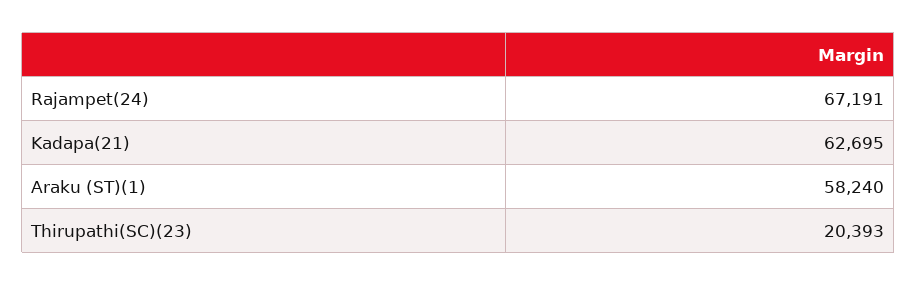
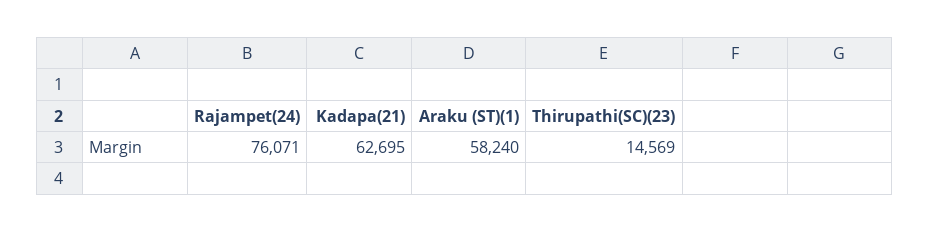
Rajampet(24): 67191 -> 76071
Thirupathi(SC)(23): 20393 -> 14569

